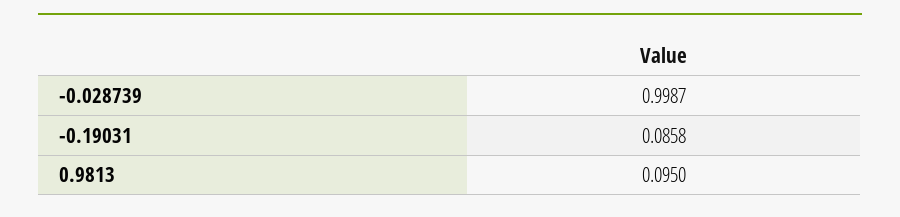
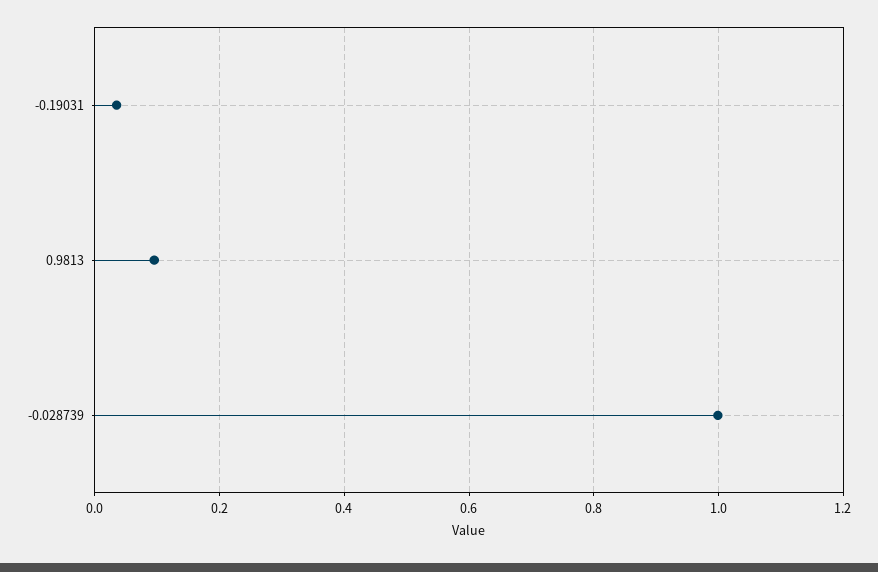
-0.19031: 0.0858 -> 0.04

